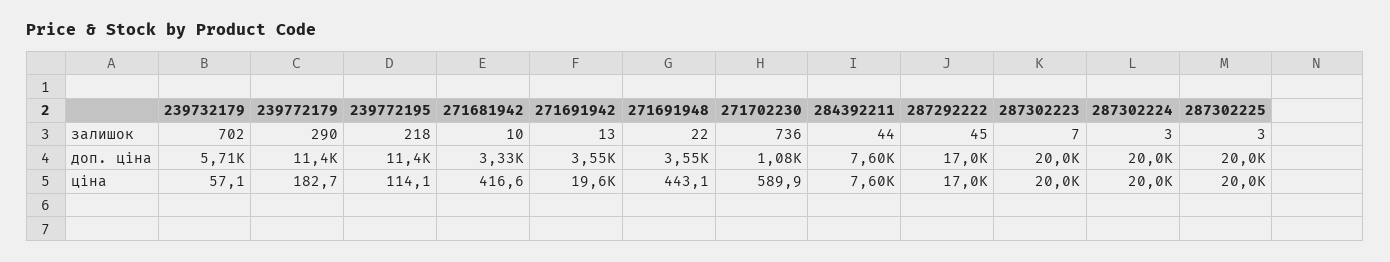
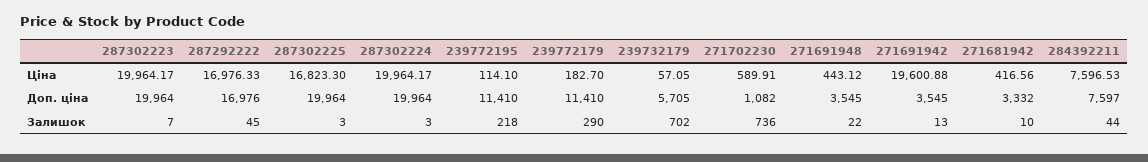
287302225, ціна: 20000 -> 16823.3

